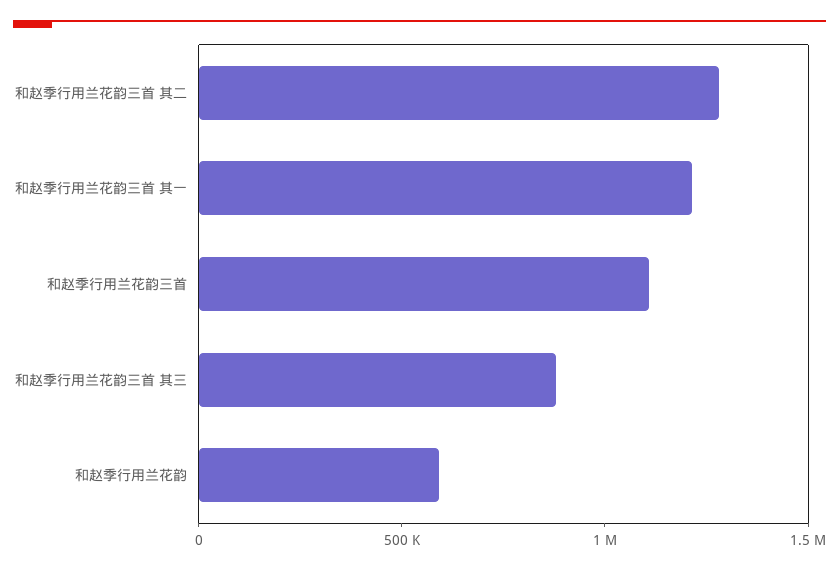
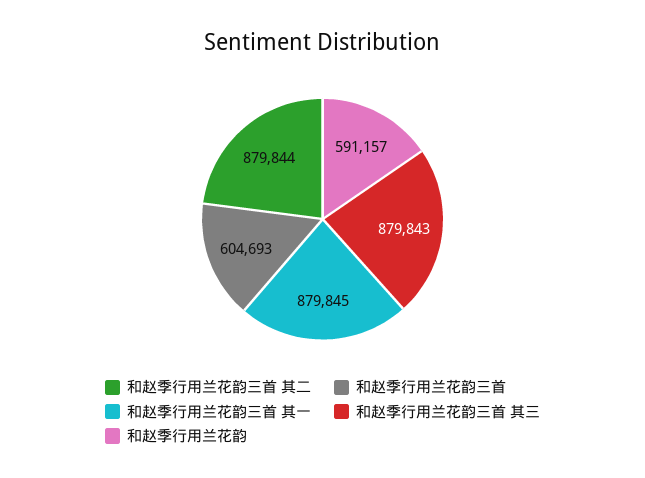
和赵季行用兰花韵三首 其二: 1300000 -> 879844
和赵季行用兰花韵三首 其一: 1200000 -> 879845
和赵季行用兰花韵三首: 1100000 -> 604693

